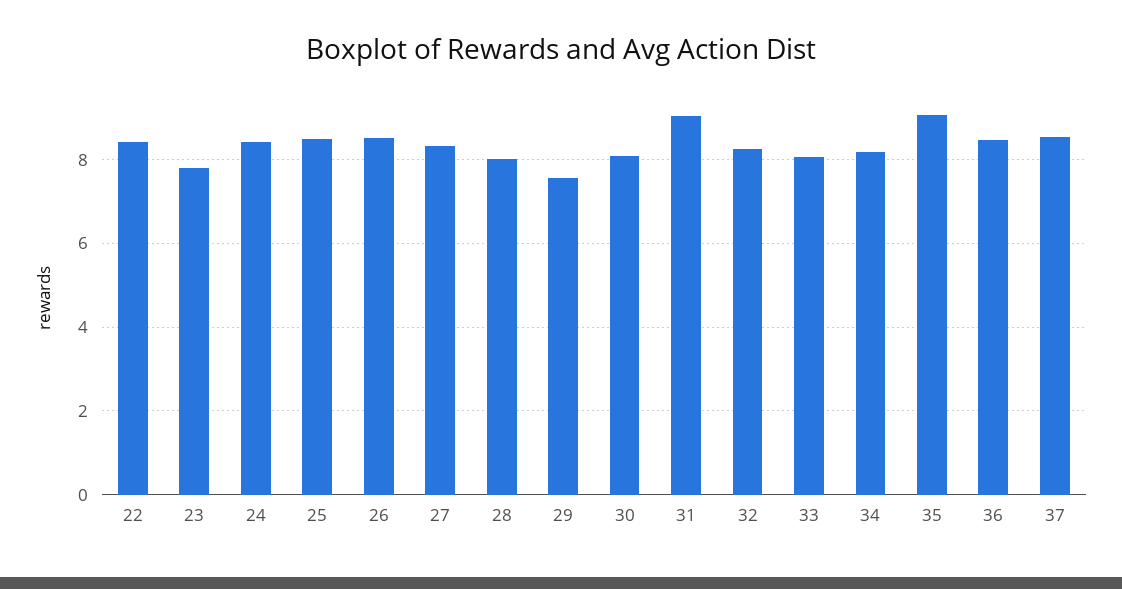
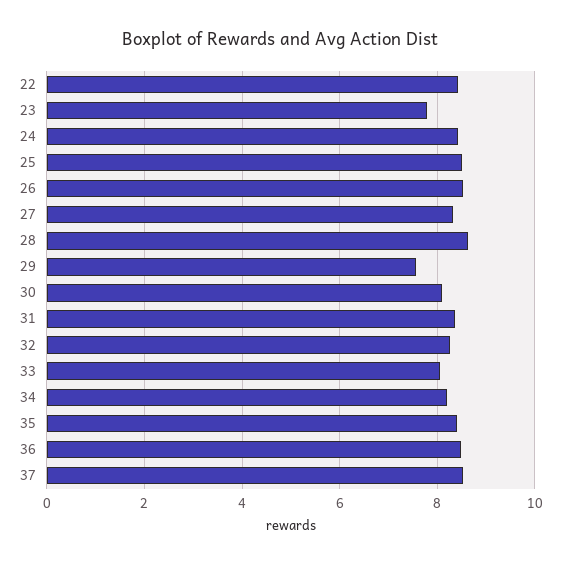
28: 8 -> 8.6
31: 9 -> 8.4
35: 9 -> 8.4

